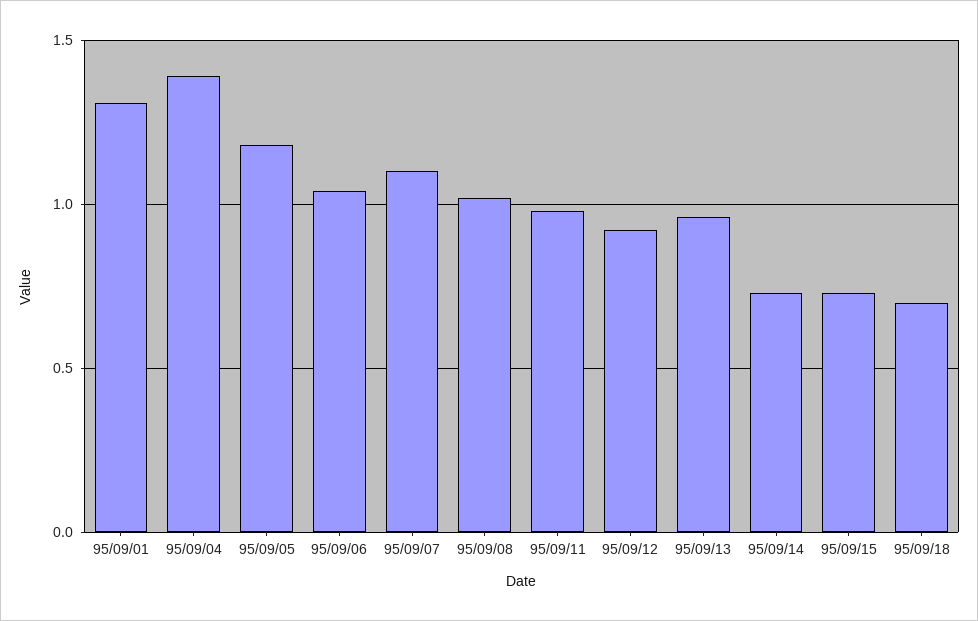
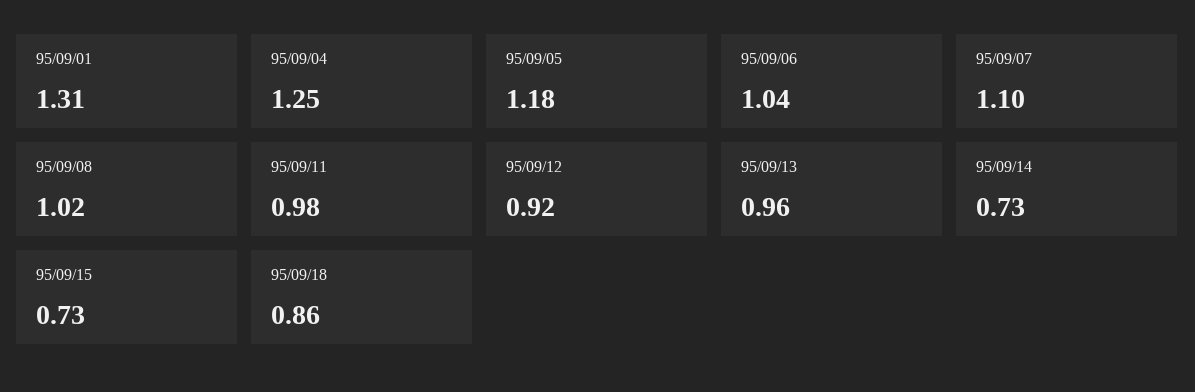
95/09/04: 1.4 -> 1.25
95/09/18: 0.7 -> 0.86

